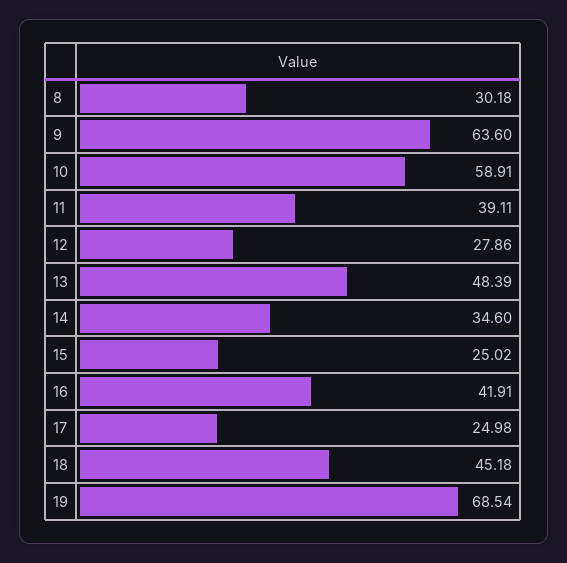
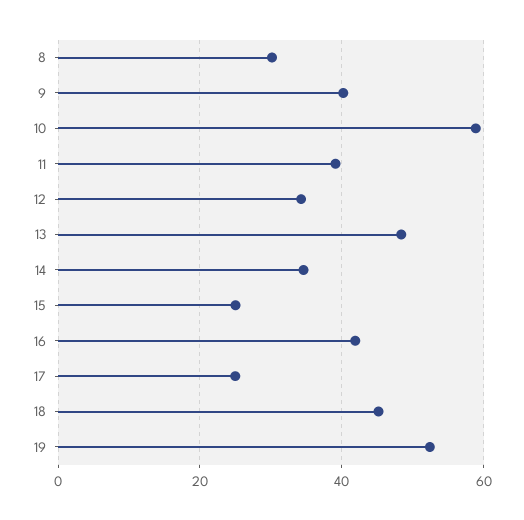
9: 63.6 -> 40
12: 27.86 -> 34
19: 68.54 -> 52

